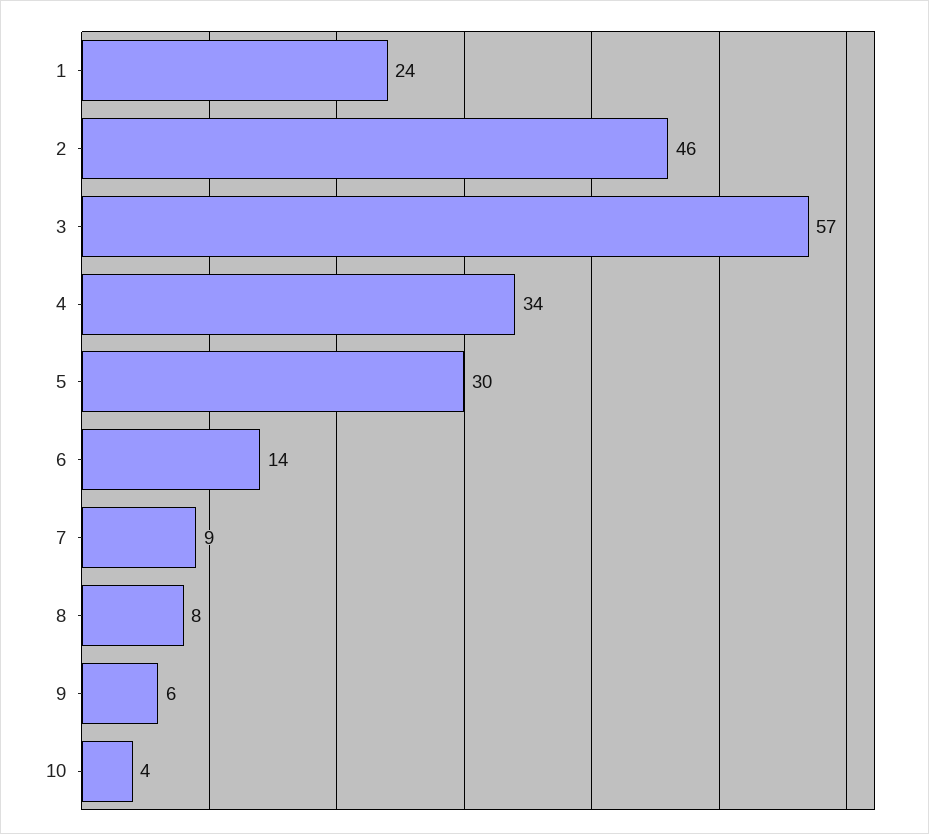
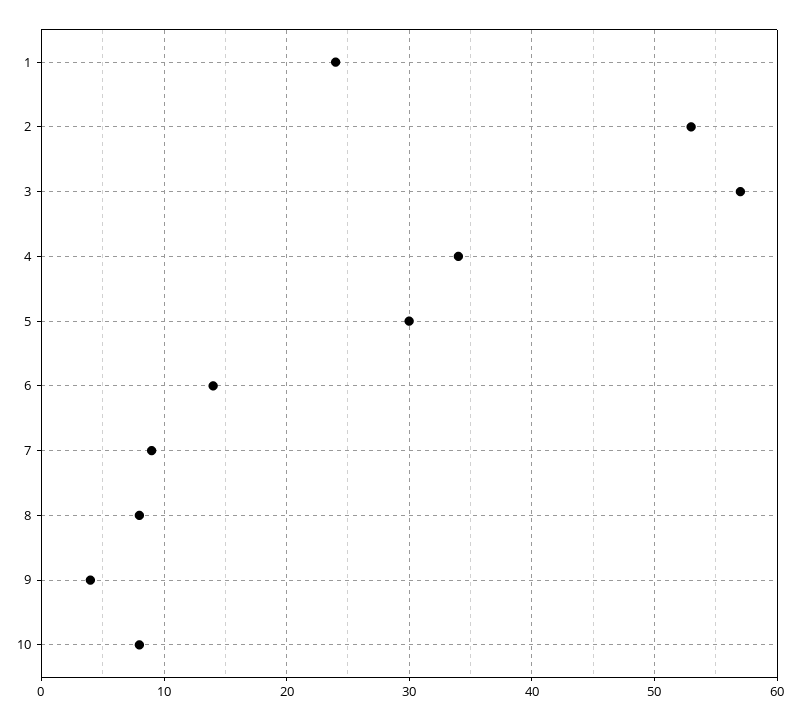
2: 46 -> 53
9: 6 -> 4
10: 4 -> 8

